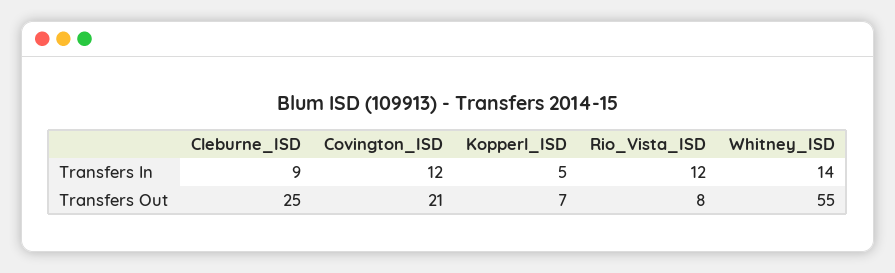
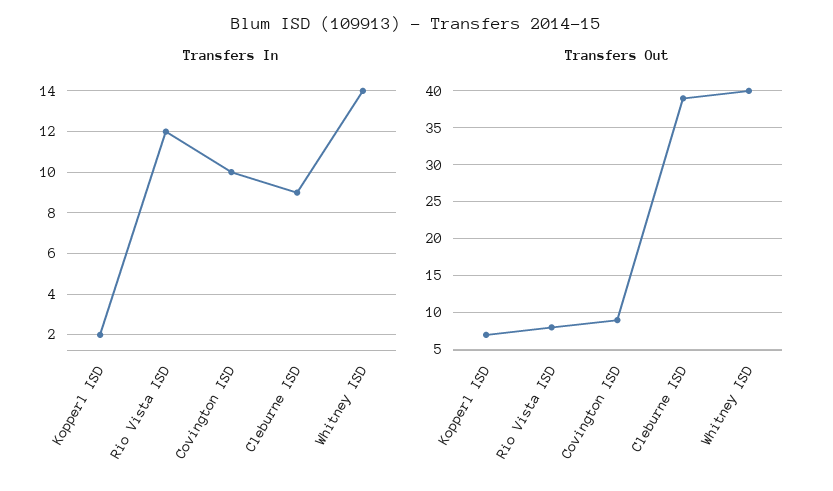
Transfers In, Covington_ISD: 12 -> 10
Transfers In, Kopperl_ISD: 5 -> 2
Transfers Out, Cleburne_ISD: 25 -> 39
Transfers Out, Covington_ISD: 21 -> 9
Transfers Out, Whitney_ISD: 55 -> 40

